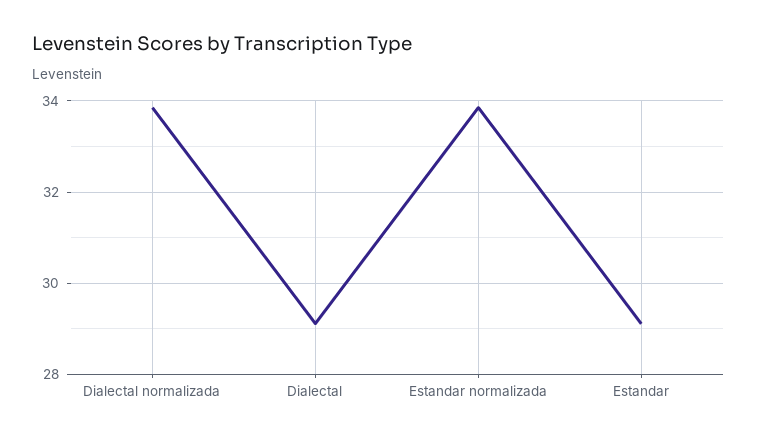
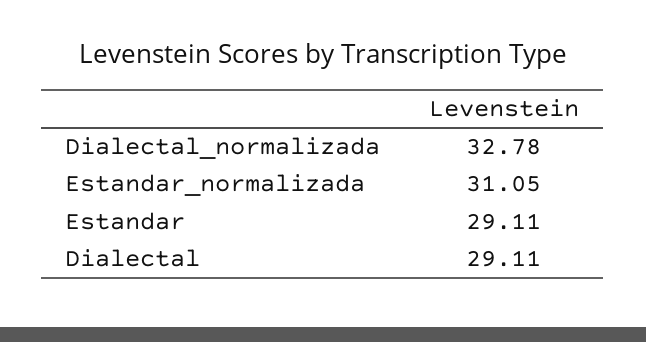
Dialectal normalizada: 33.8 -> 32.78
Estandar normalizada: 33.8 -> 31.05

